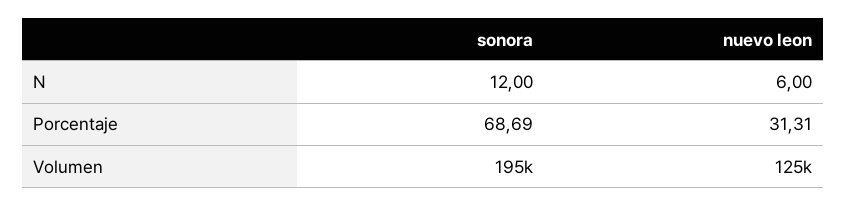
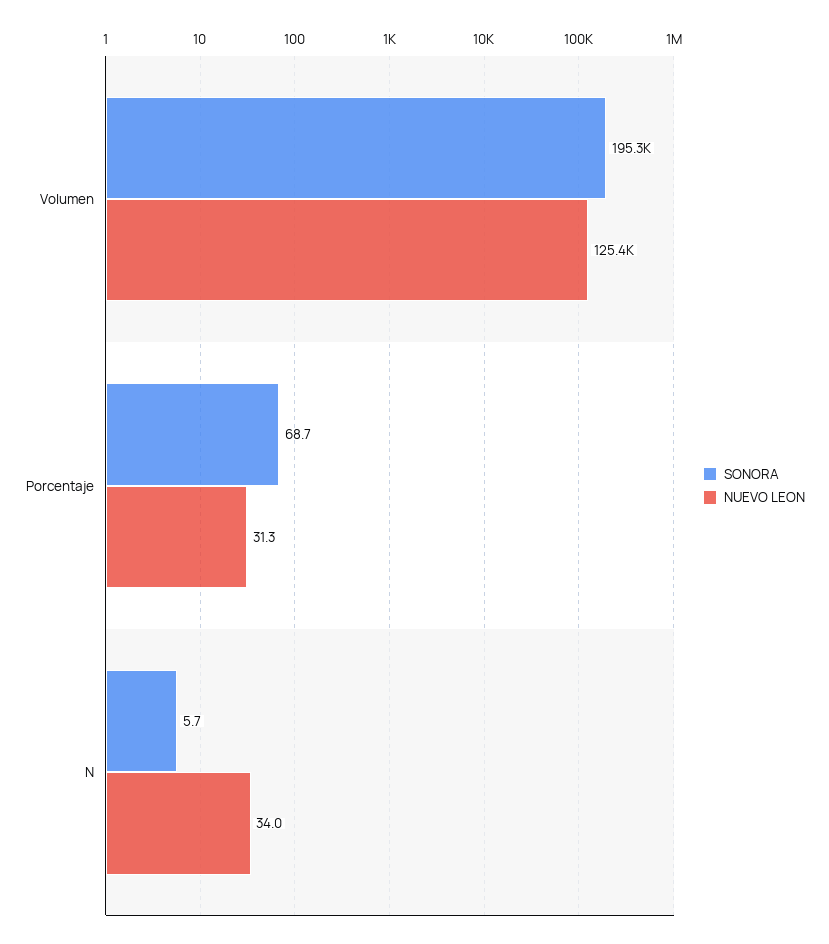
sonora, N: 12 -> 5.7
nuevo leon, N: 6 -> 34

